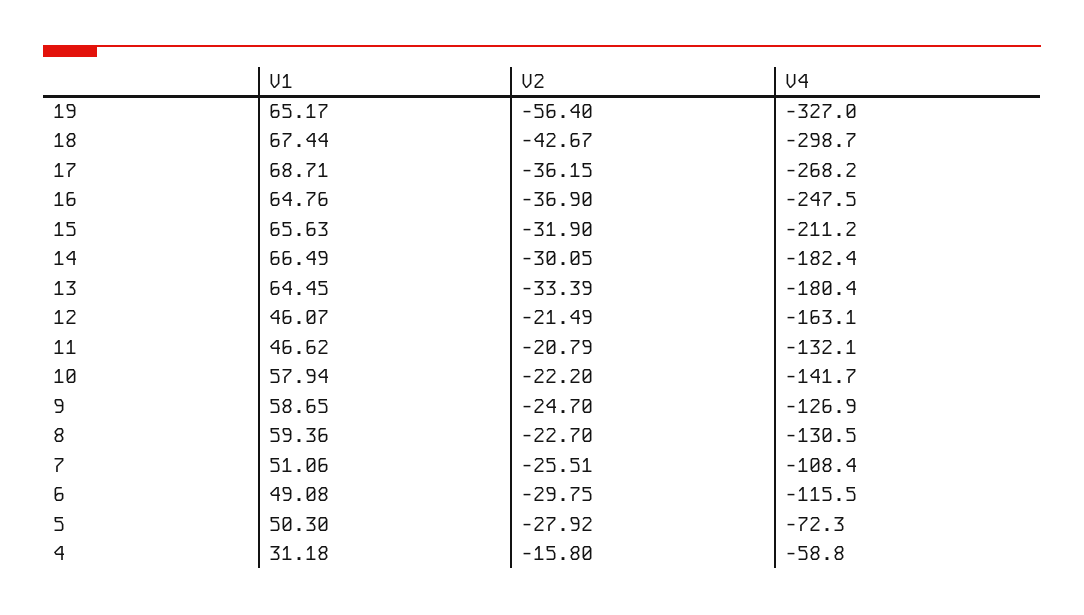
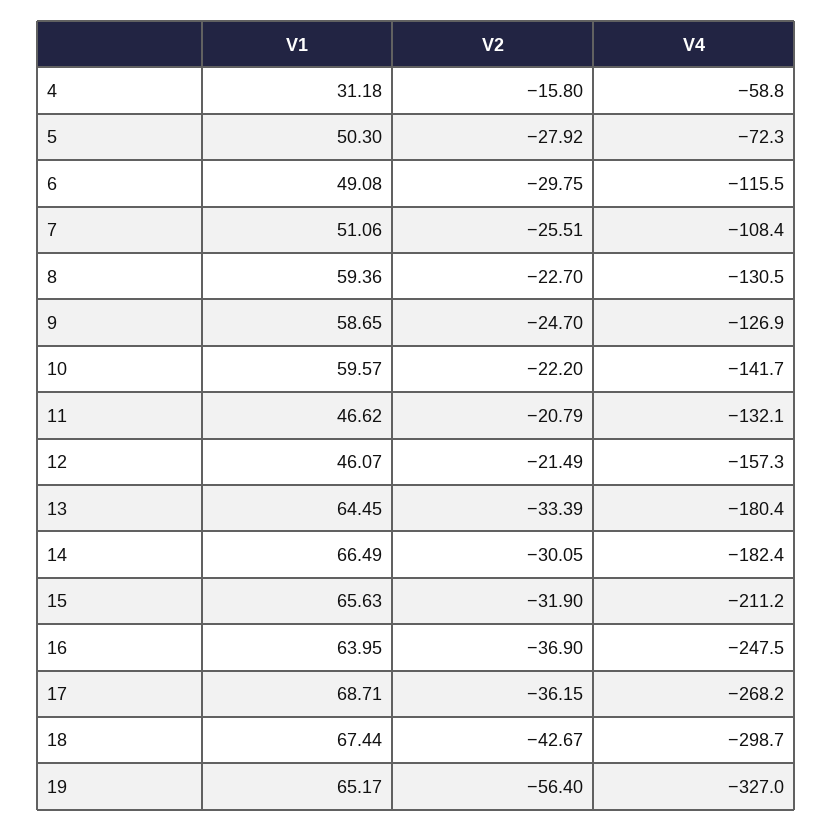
V1, 16: 64.76 -> 63.95
V4, 12: -163.1 -> -157.3
V1, 10: 57.94 -> 59.57

